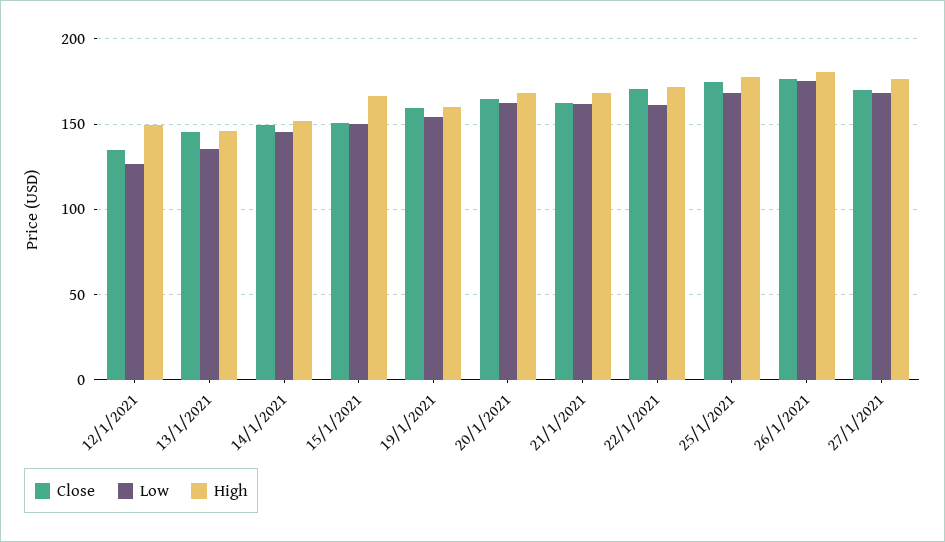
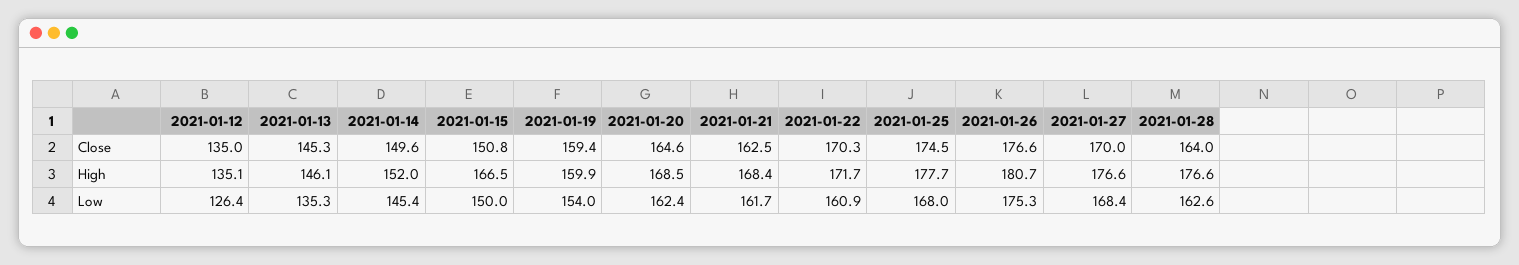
High, 12/1/2021: 150 -> 135.1
Close, 2021-01-28: none -> 164
High, 2021-01-28: none -> 176.6
Low, 2021-01-28: none -> 162.6

